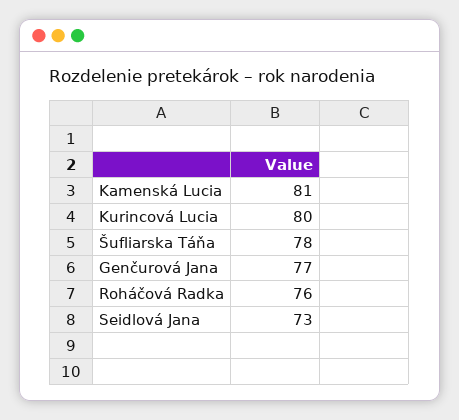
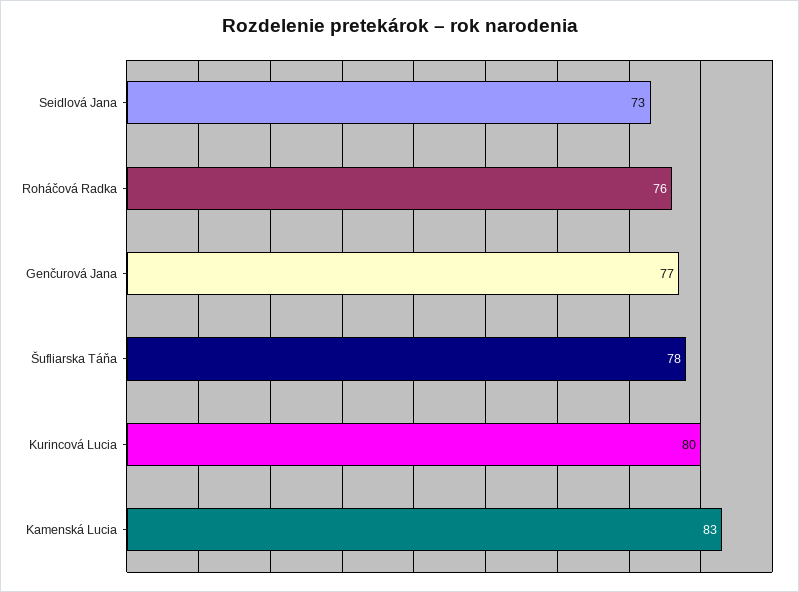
Kamenská Lucia: 81 -> 83

